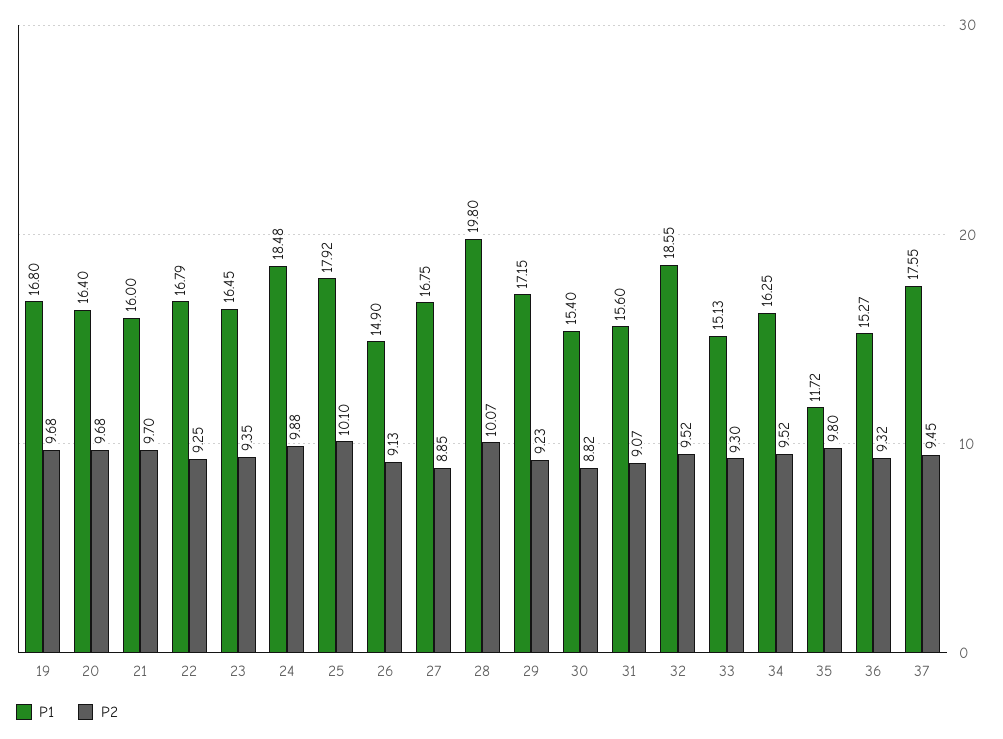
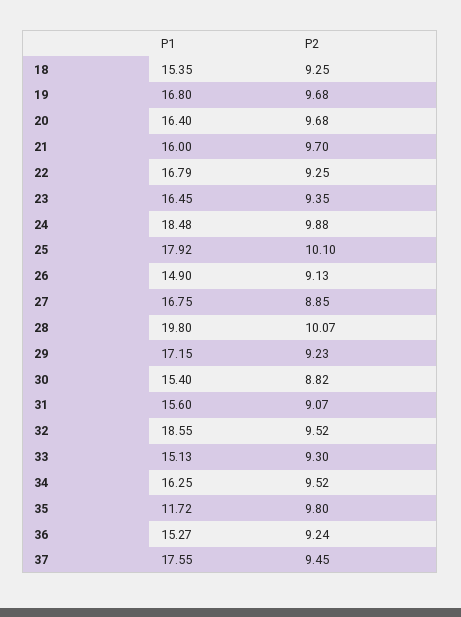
P2, 36: 9.32 -> 9.24
P1, 18: none -> 15.35
P2, 18: none -> 9.25

